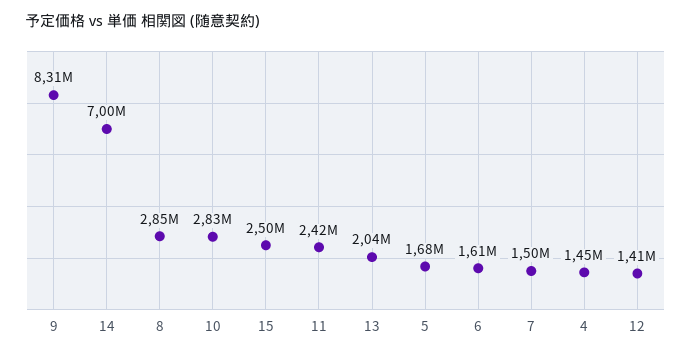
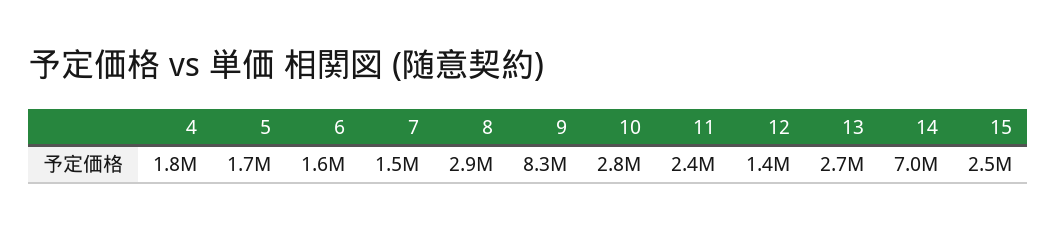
13: 2040000 -> 2700000
4: 1450000 -> 1800000

